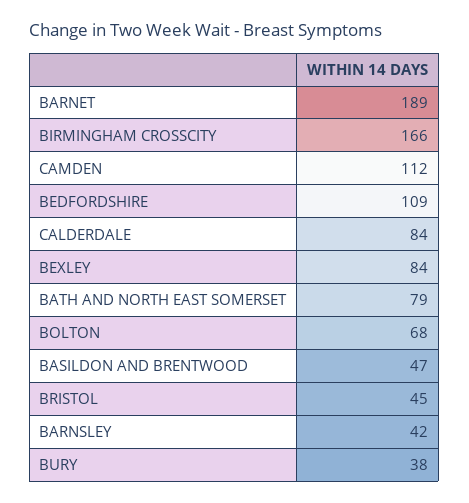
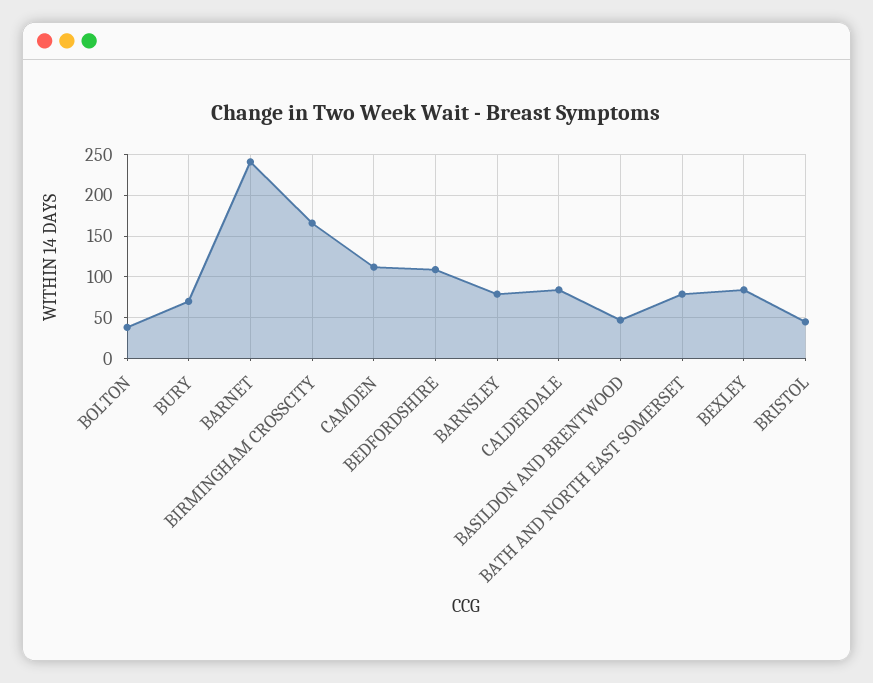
BARNET: 189 -> 240
BOLTON: 68 -> 40
BARNSLEY: 42 -> 80
BURY: 38 -> 70

